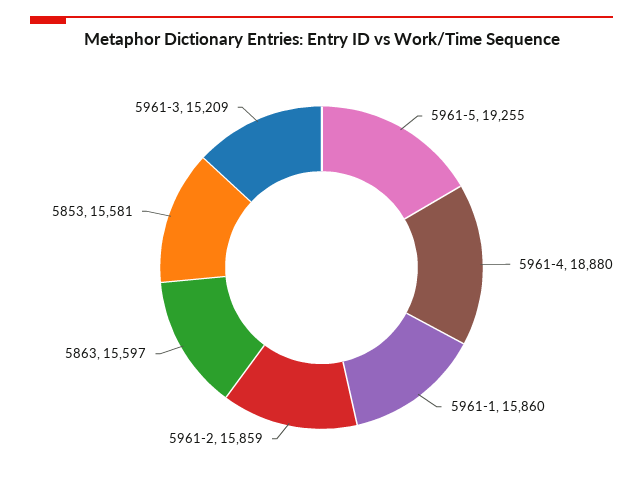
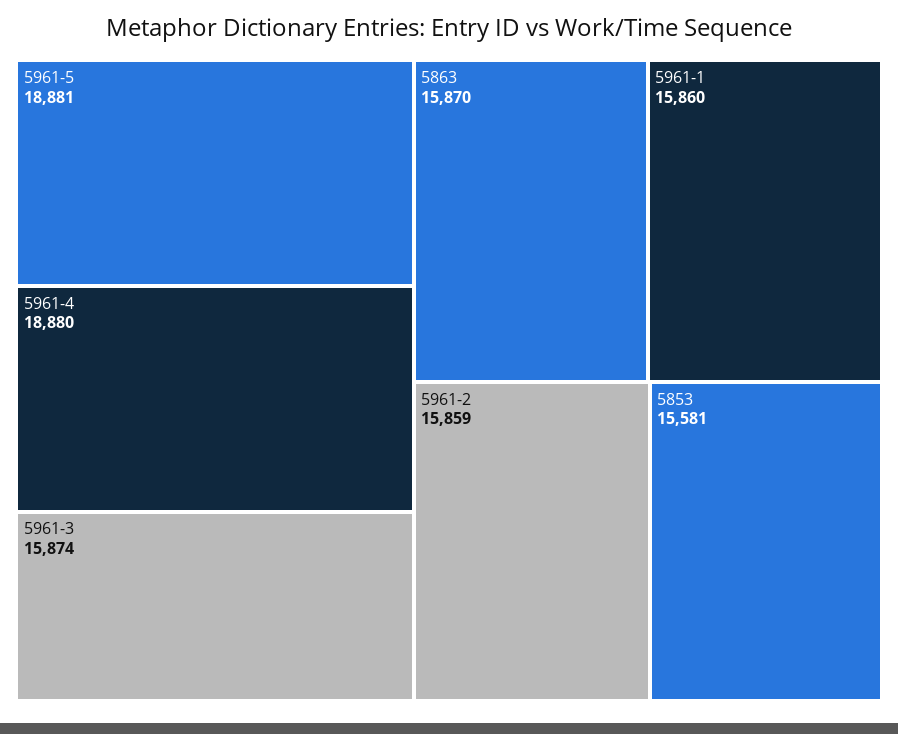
5961-5: 19255 -> 18881
5863: 15597 -> 15870
5961-3: 15209 -> 15874

